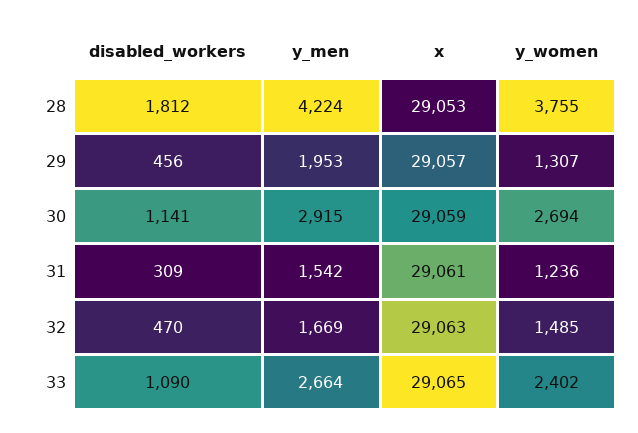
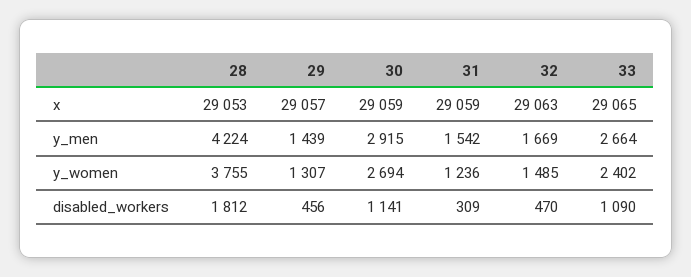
y_men, 29: 1953 -> 1439
x, 31: 29061 -> 29059

